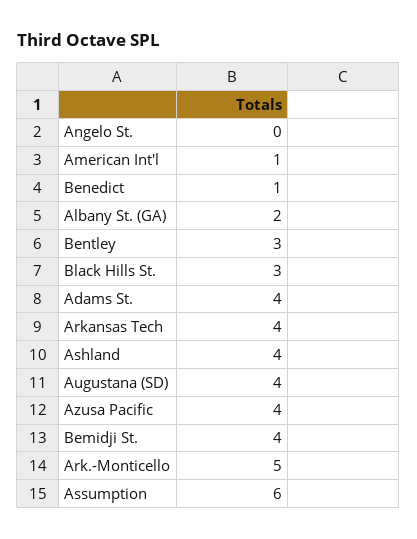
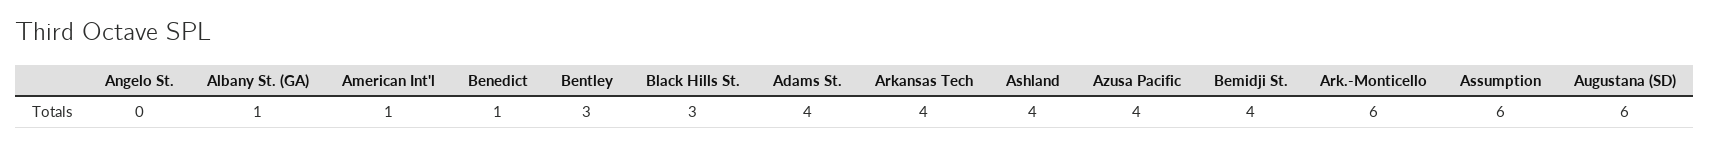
Albany St. (GA): 2 -> 1
Augustana (SD): 4 -> 6
Ark.-Monticello: 5 -> 6

